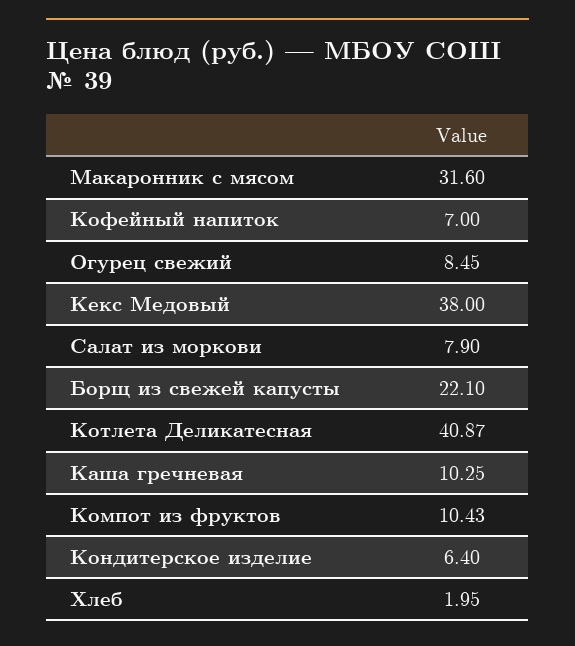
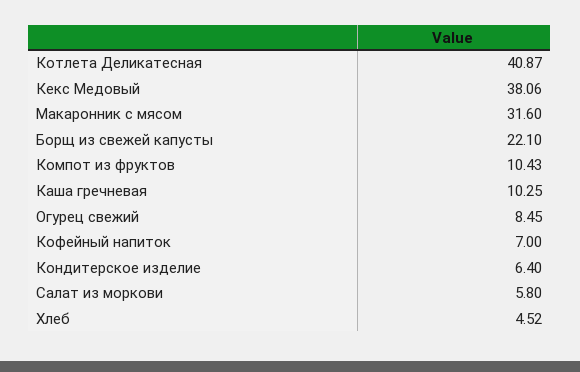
Кекс Медовый: 38 -> 38.06
Салат из моркови: 7.9 -> 5.8
Хлеб: 1.95 -> 4.52

